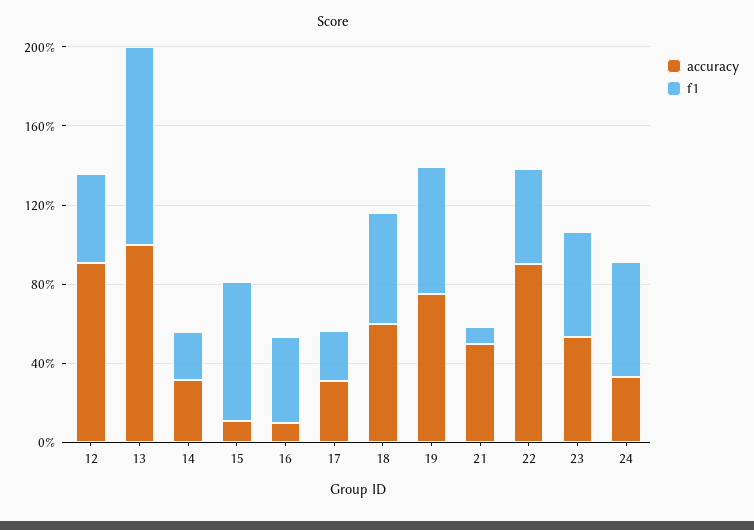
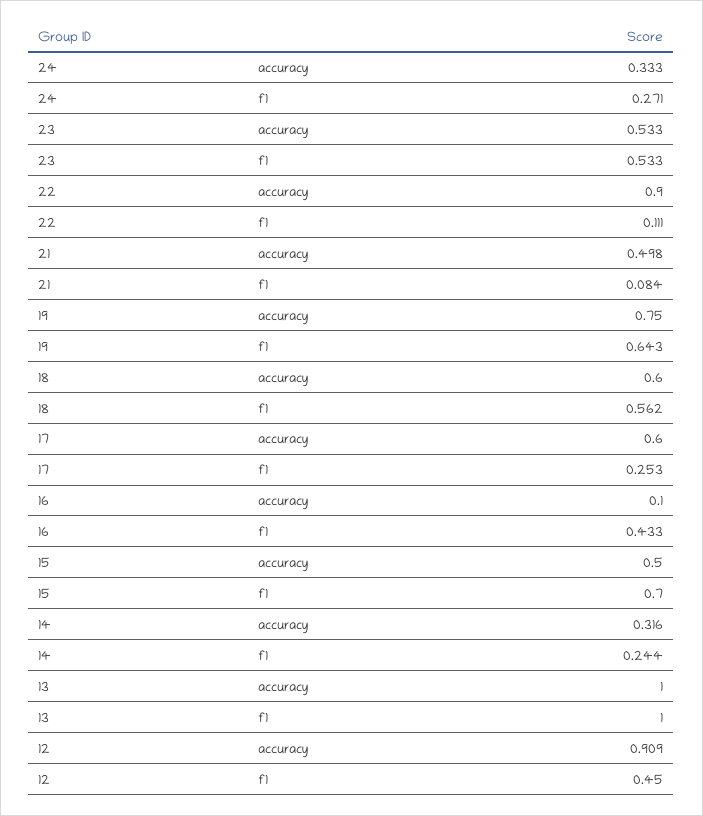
accuracy, 15: 0.1 -> 0.5
accuracy, 17: 0.3 -> 0.6
f1, 22: 0.5 -> 0.111
f1, 24: 0.6 -> 0.271

